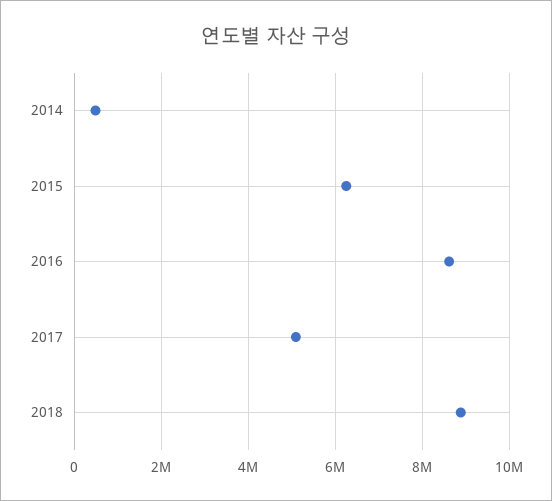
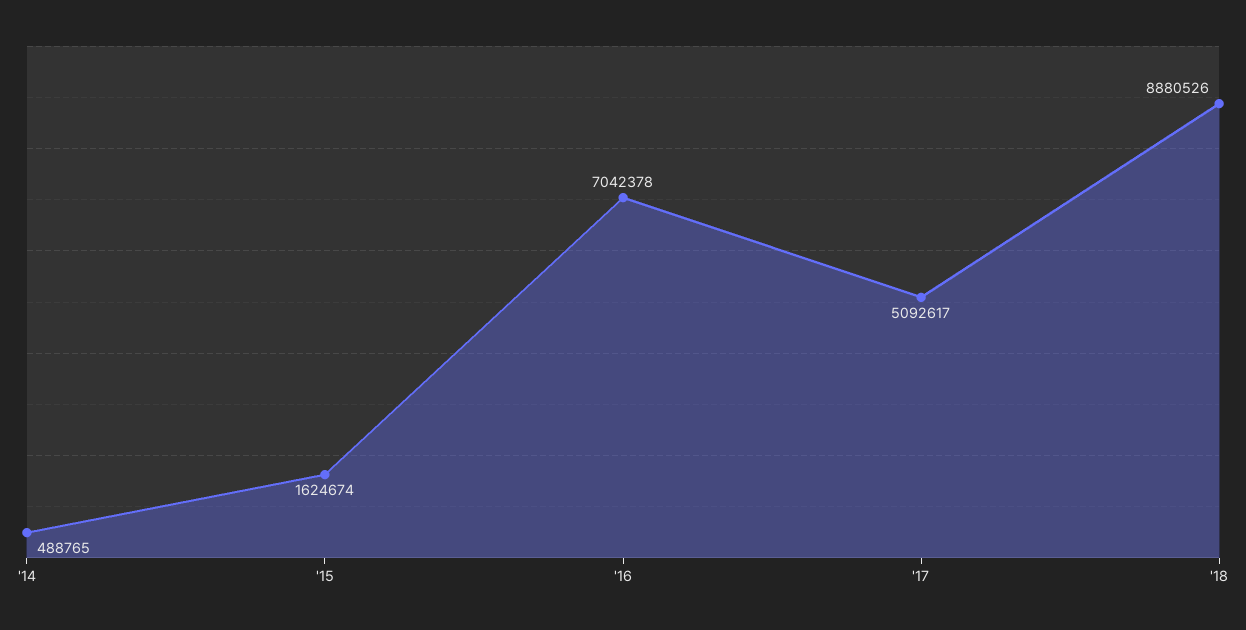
2015: 6200000 -> 1624674
2016: 8600000 -> 7042378

